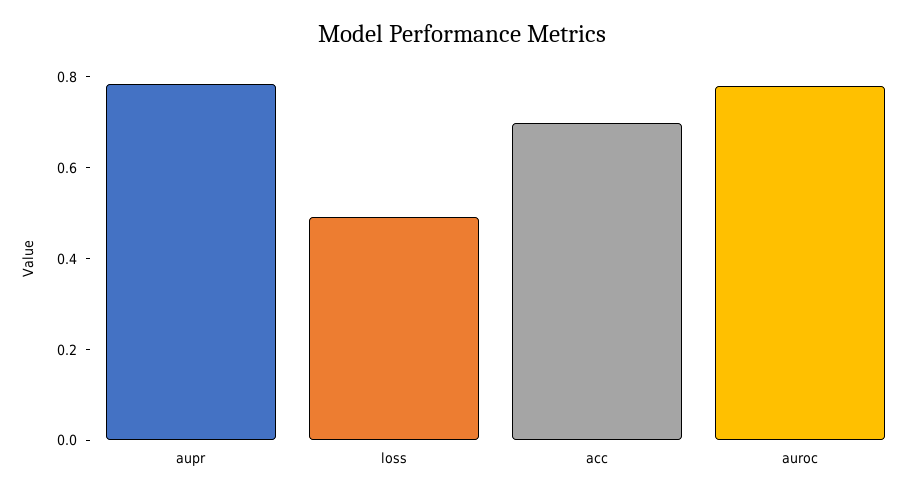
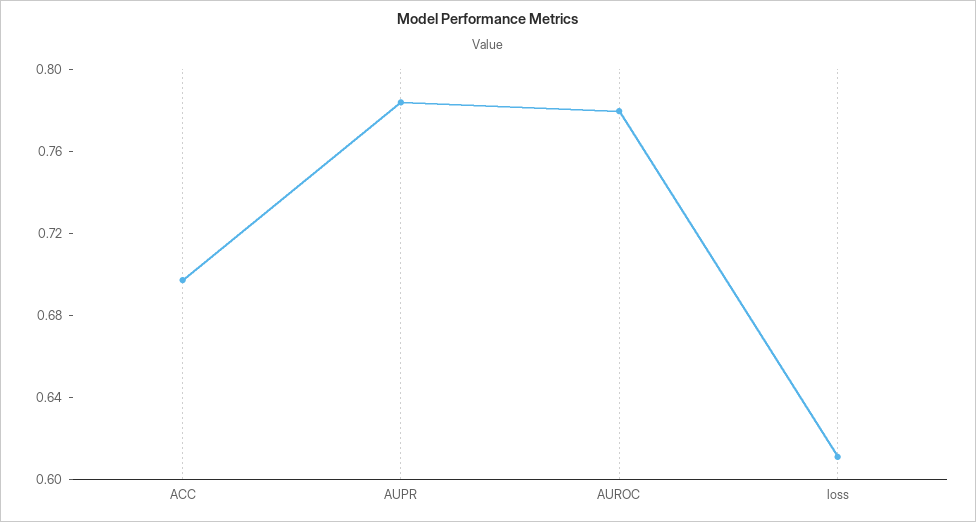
loss: 0.5 -> 0.61

